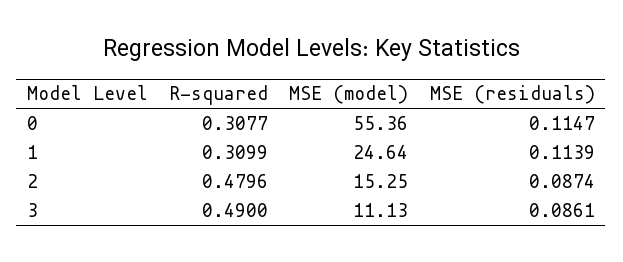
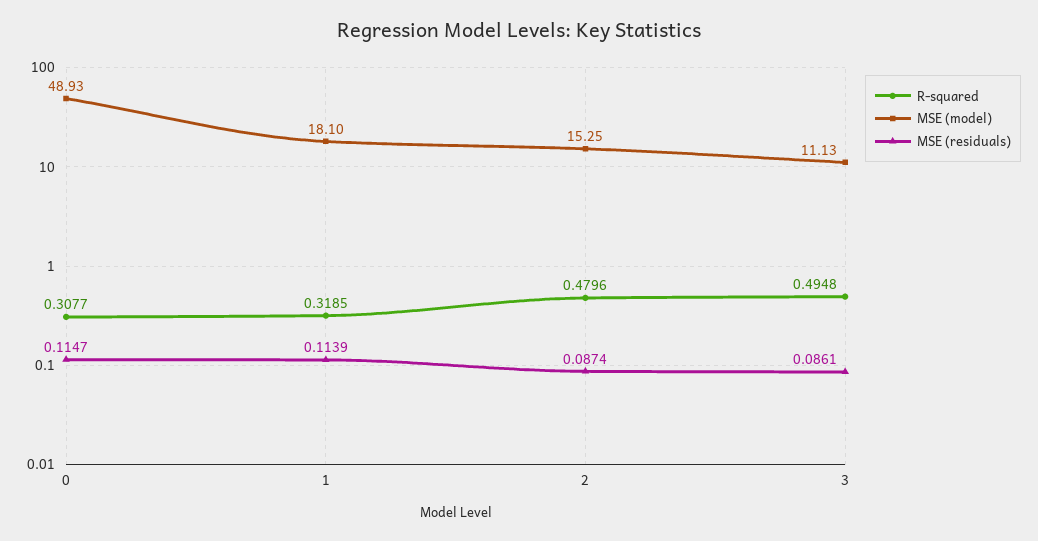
MSE (model), 0: 55.36 -> 48.93
R-squared, 1: 0.3099 -> 0.3185
MSE (model), 1: 24.64 -> 18.1
R-squared, 3: 0.49 -> 0.4948

